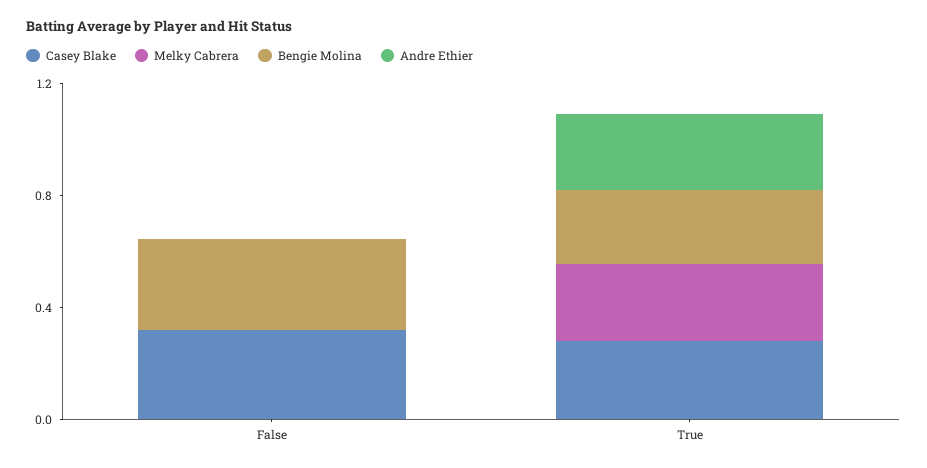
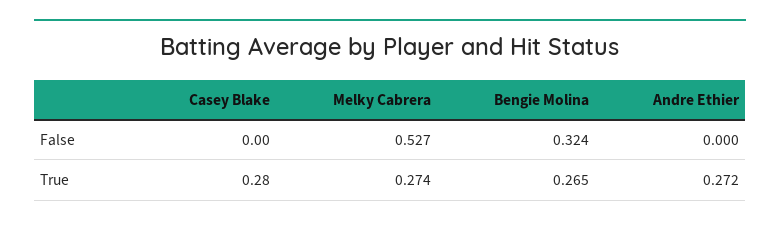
Casey Blake, False: 0.3 -> 0
Melky Cabrera, False: 0 -> 0.527

